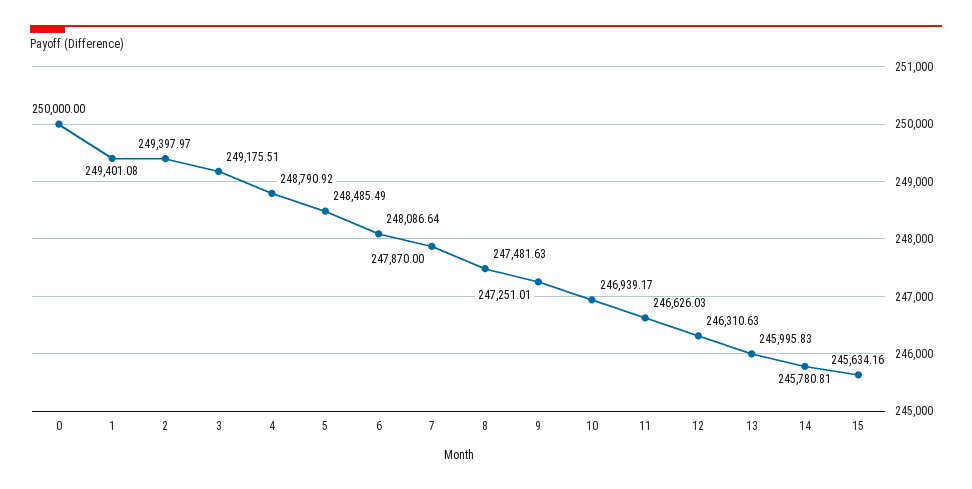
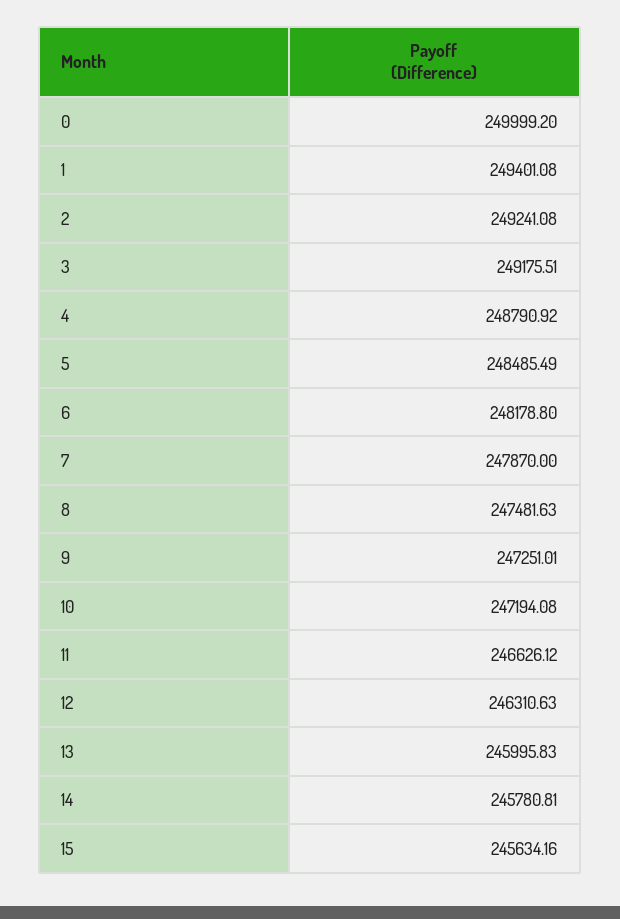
0: 250000 -> 249999.2
2: 249397.97 -> 249241.08
6: 248086.64 -> 248178.8
10: 246939.17 -> 247194.08
11: 246626.03 -> 246626.12

